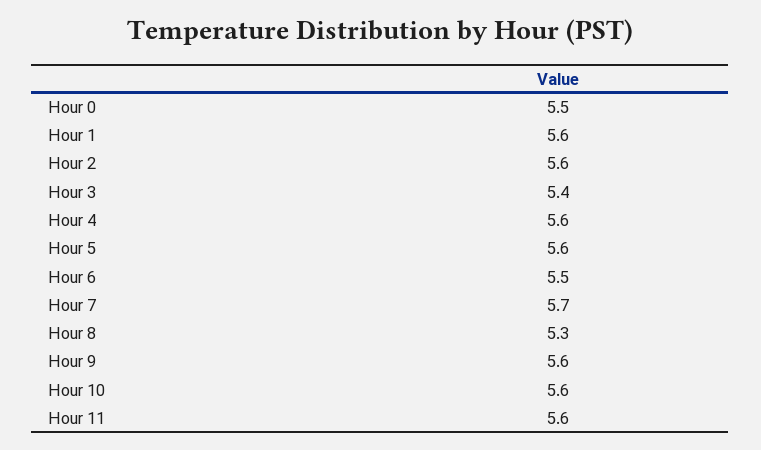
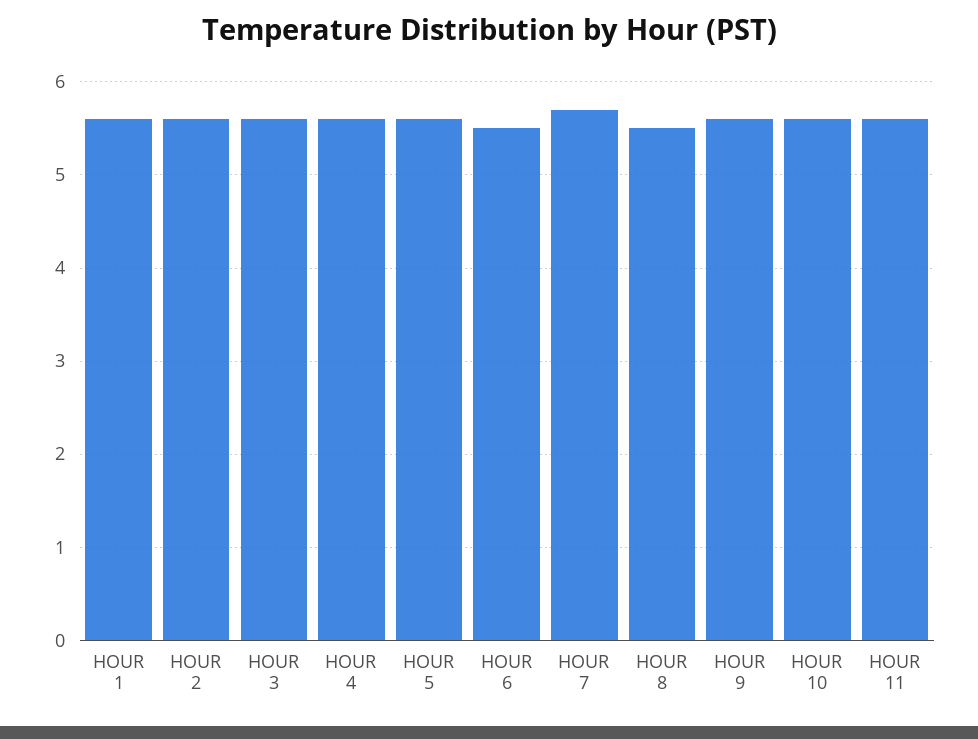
Hour 0: 5.5 -> none
Hour 3: 5.4 -> 5.6
Hour 8: 5.3 -> 5.5

